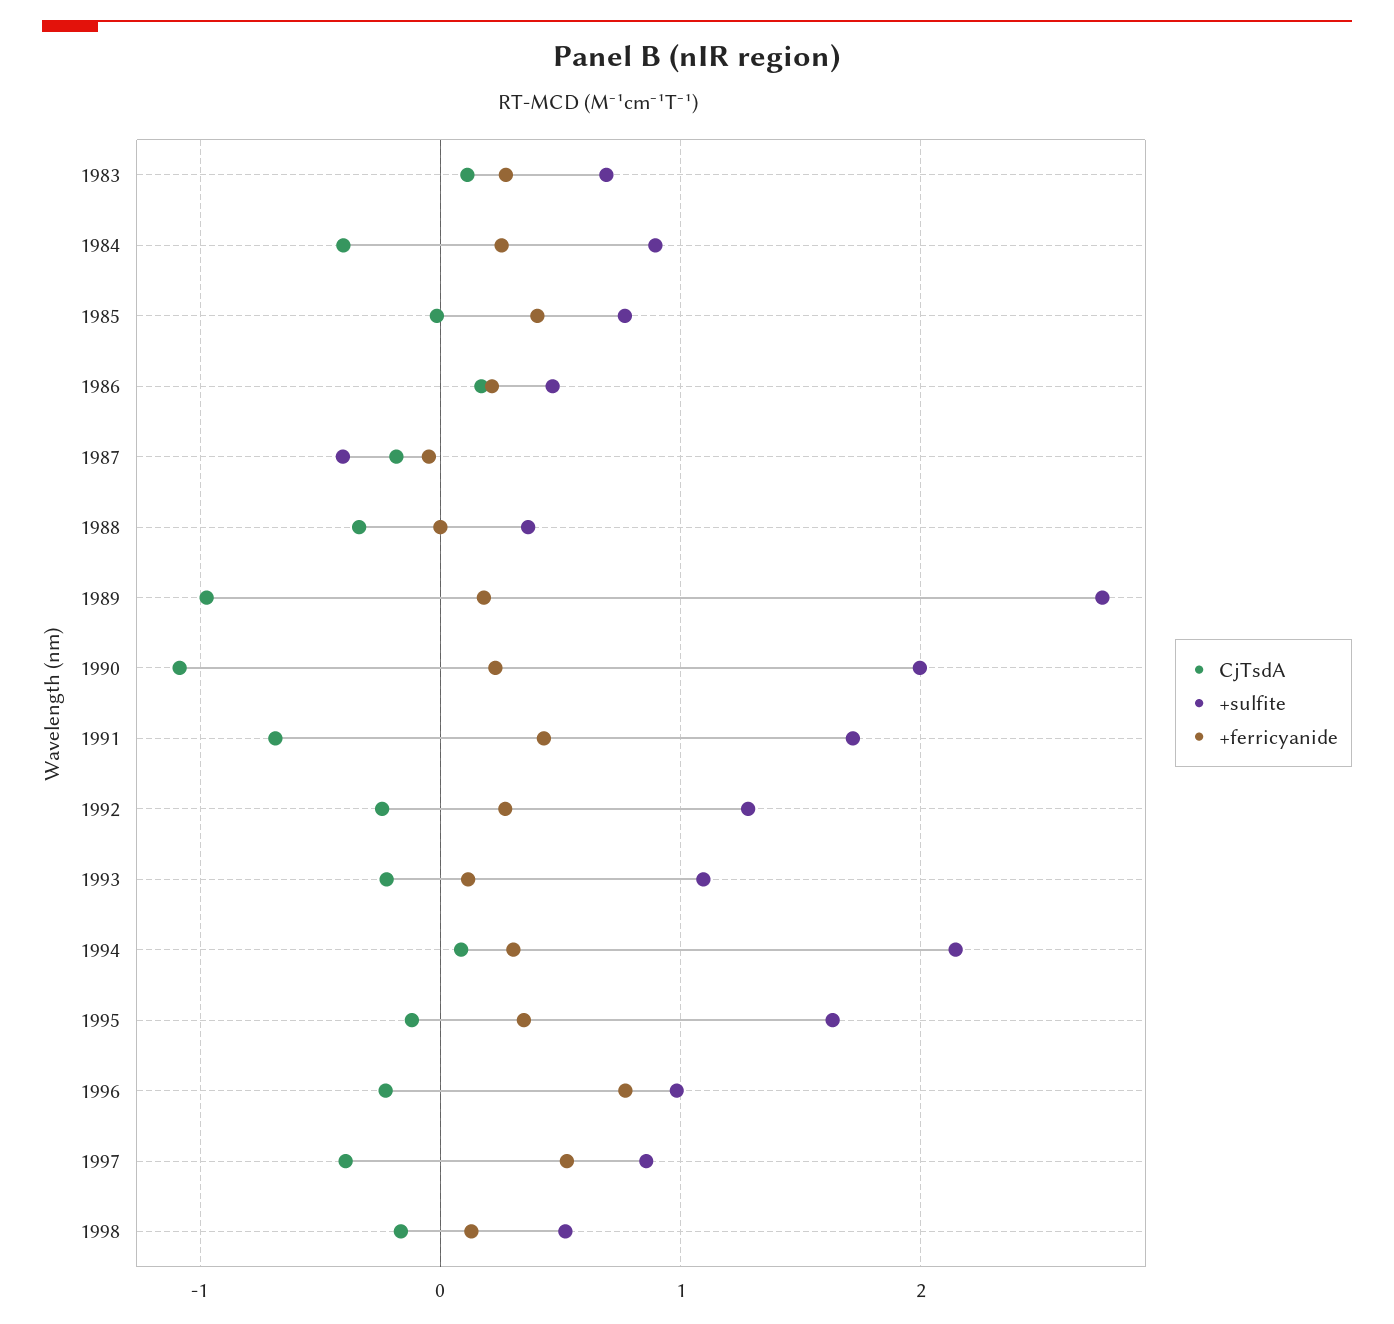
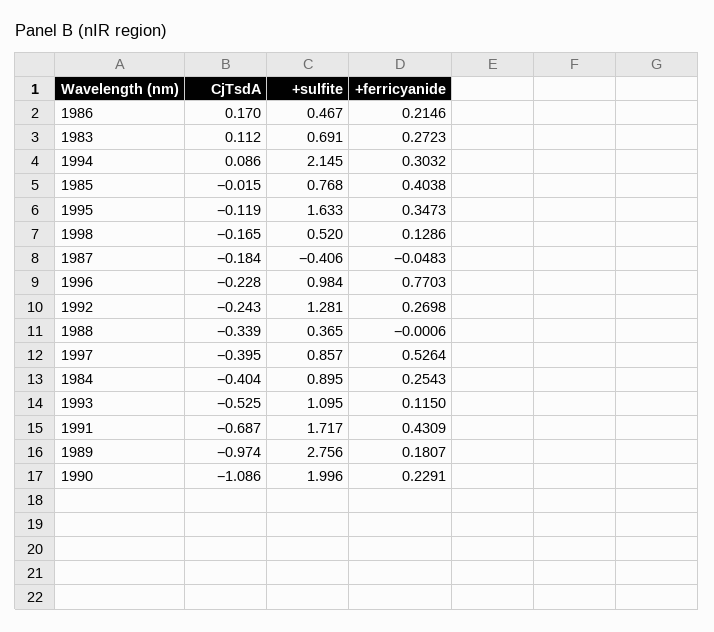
CjTsdA, 1993: -0.2 -> -0.525

